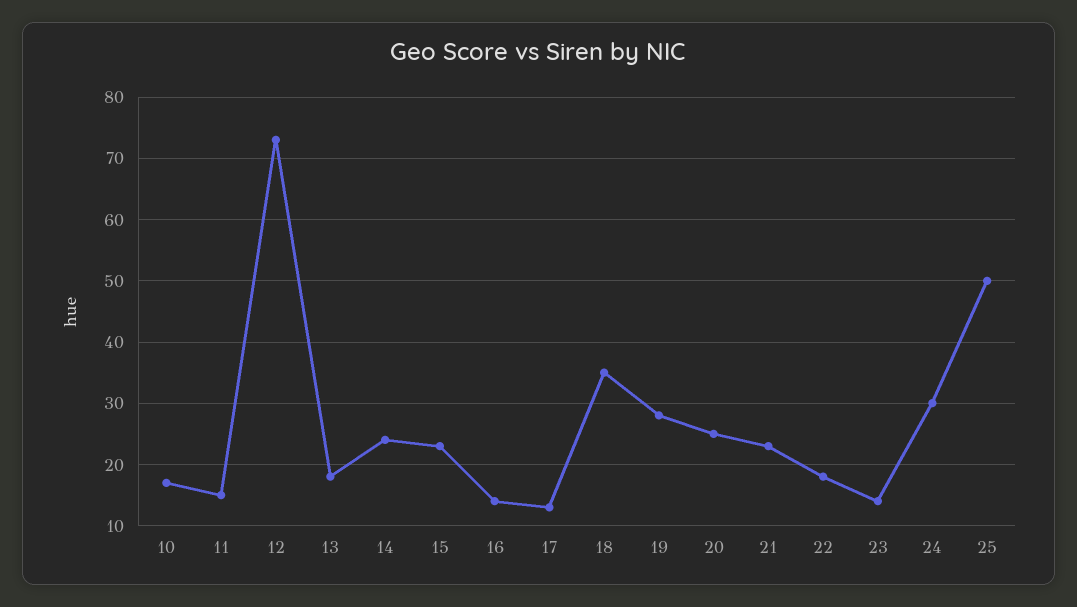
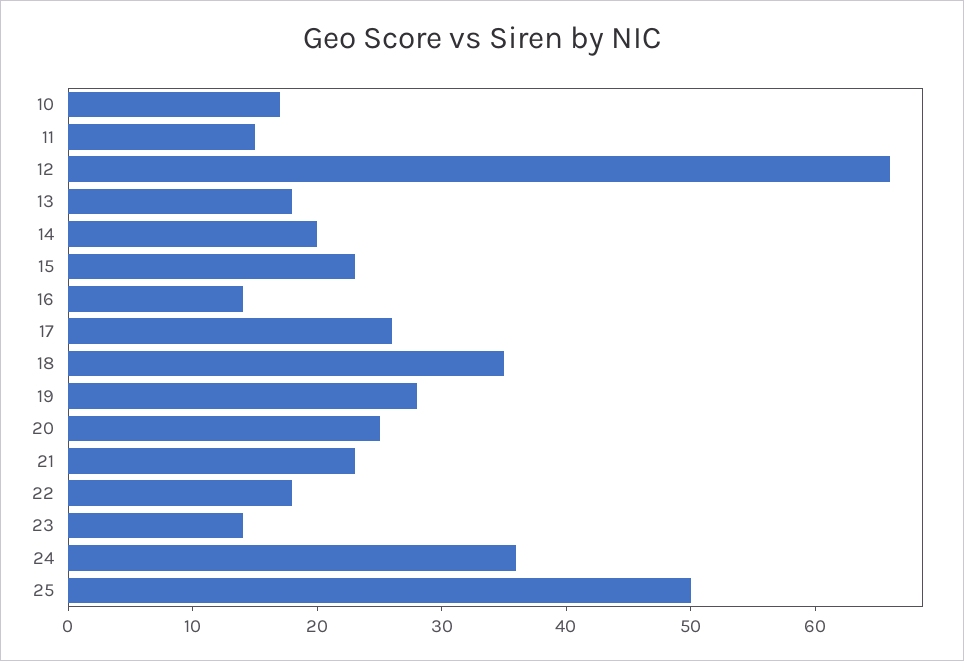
12: 73 -> 66
14: 24 -> 20
17: 13 -> 26
24: 30 -> 36

